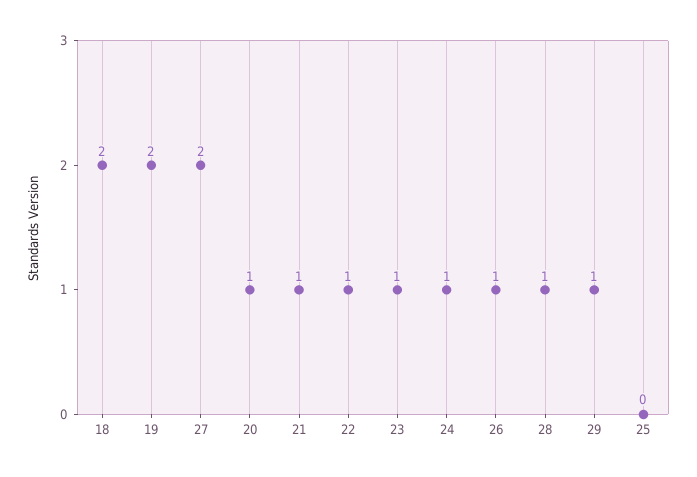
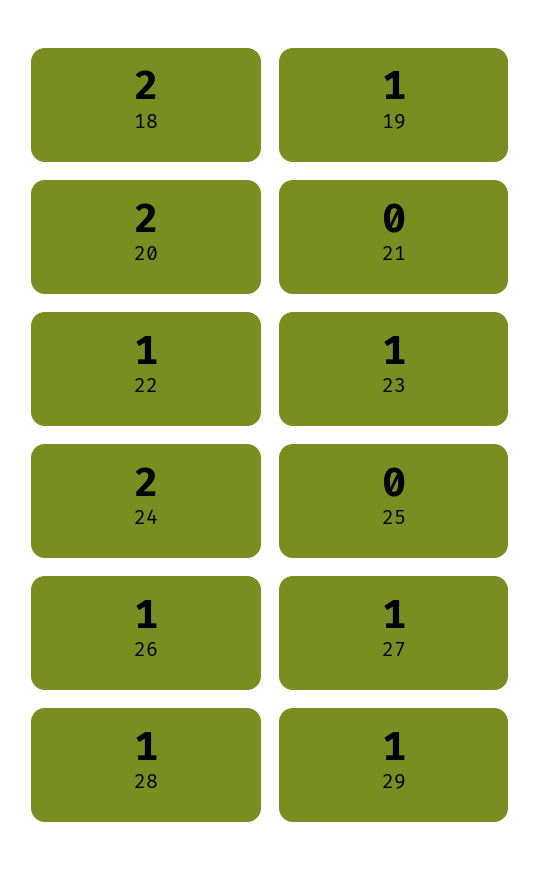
19: 2 -> 1
27: 2 -> 1
20: 1 -> 2
21: 1 -> 0
24: 1 -> 2

